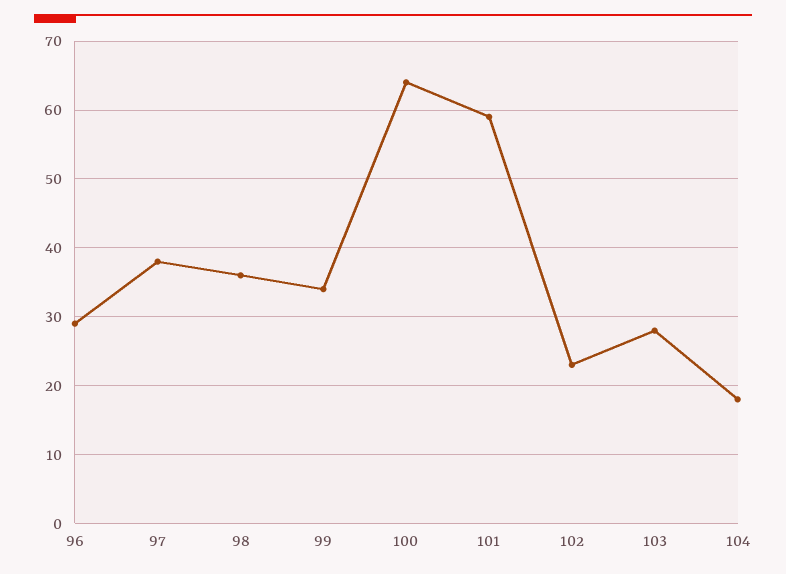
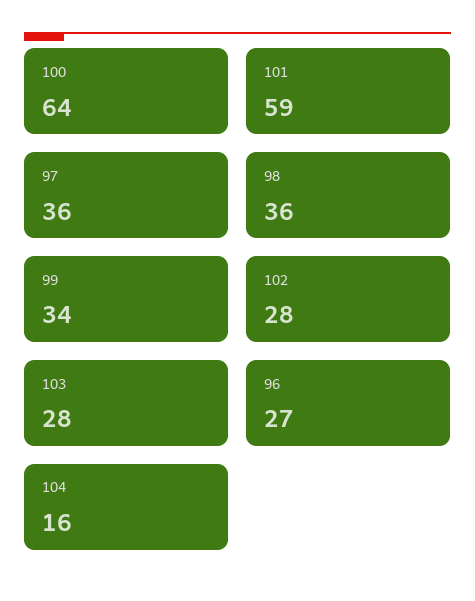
96: 29 -> 27
97: 38 -> 36
102: 23 -> 28
104: 18 -> 16

